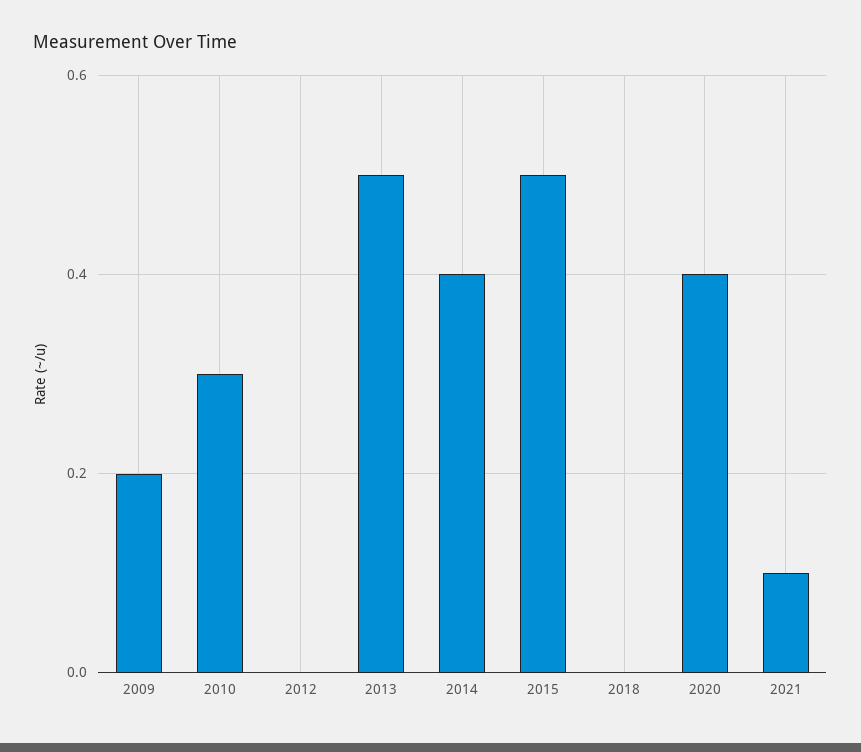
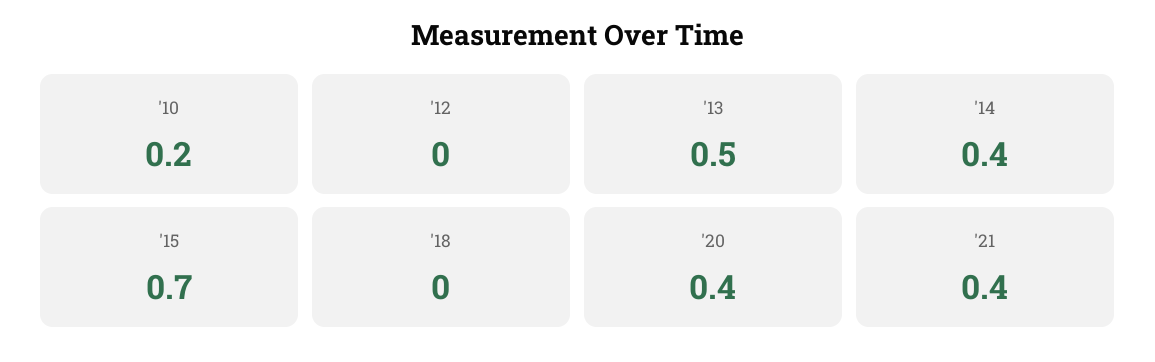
2009: 0.2 -> none
2010: 0.3 -> 0.2
2015: 0.5 -> 0.7
2021: 0.1 -> 0.4

